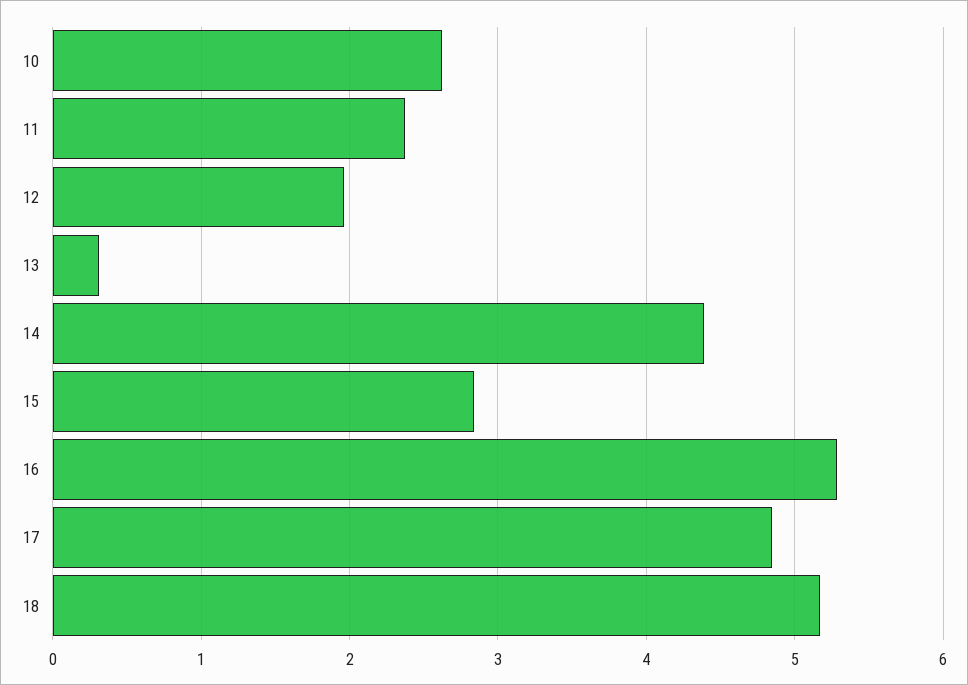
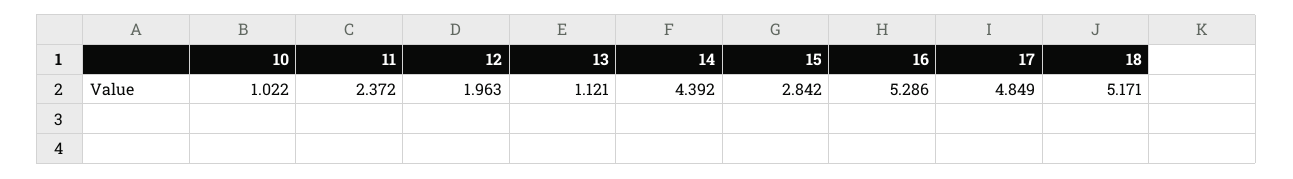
10: 2.6 -> 1.022
13: 0.3 -> 1.121

